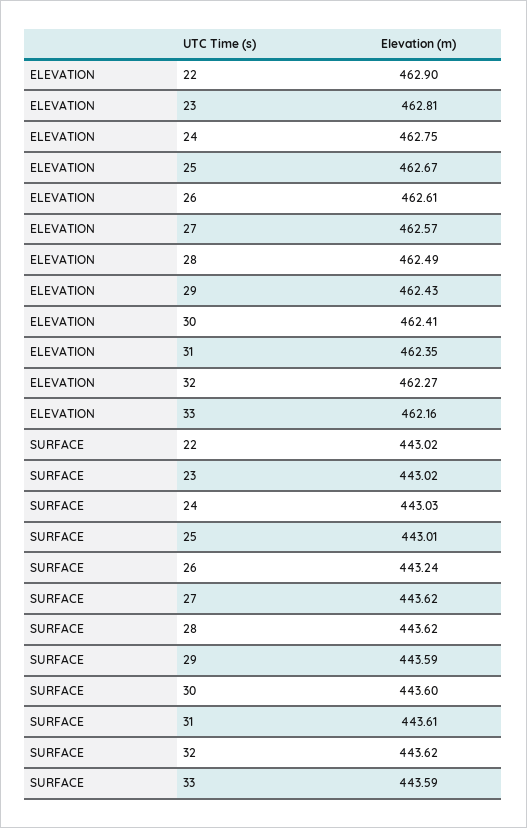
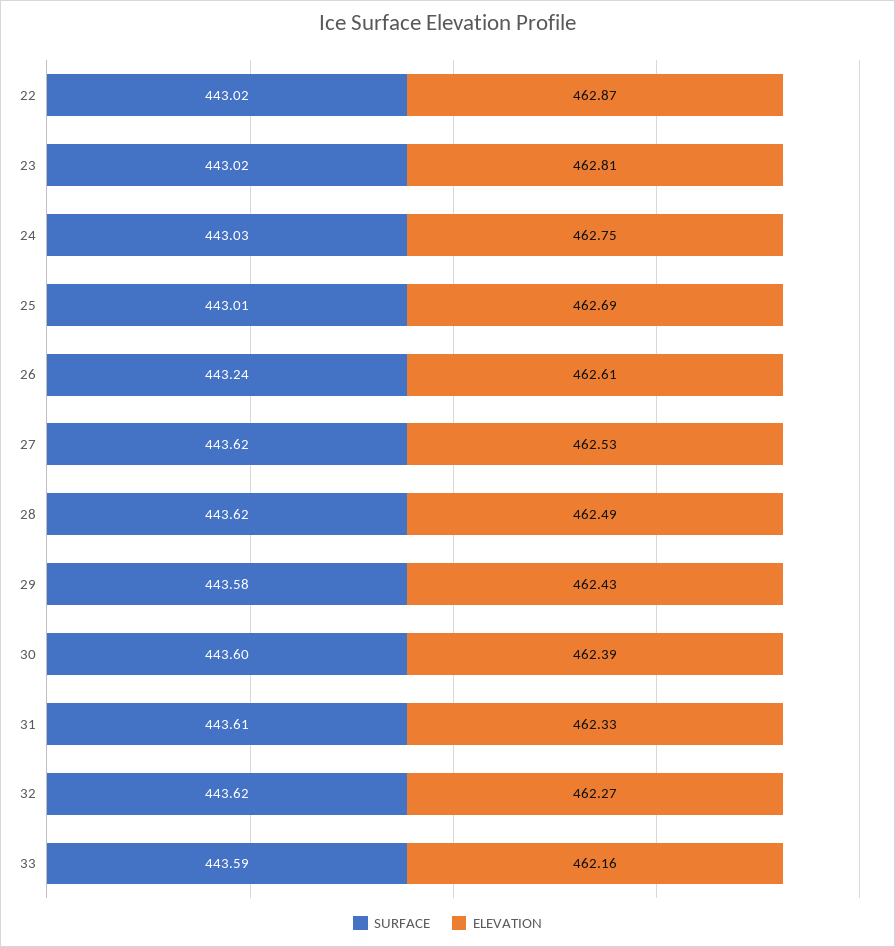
ELEVATION, 22: 462.9 -> 462.87
ELEVATION, 25: 462.67 -> 462.69
ELEVATION, 27: 462.57 -> 462.53
ELEVATION, 30: 462.41 -> 462.39
ELEVATION, 31: 462.35 -> 462.33
SURFACE, 29: 443.59 -> 443.58

